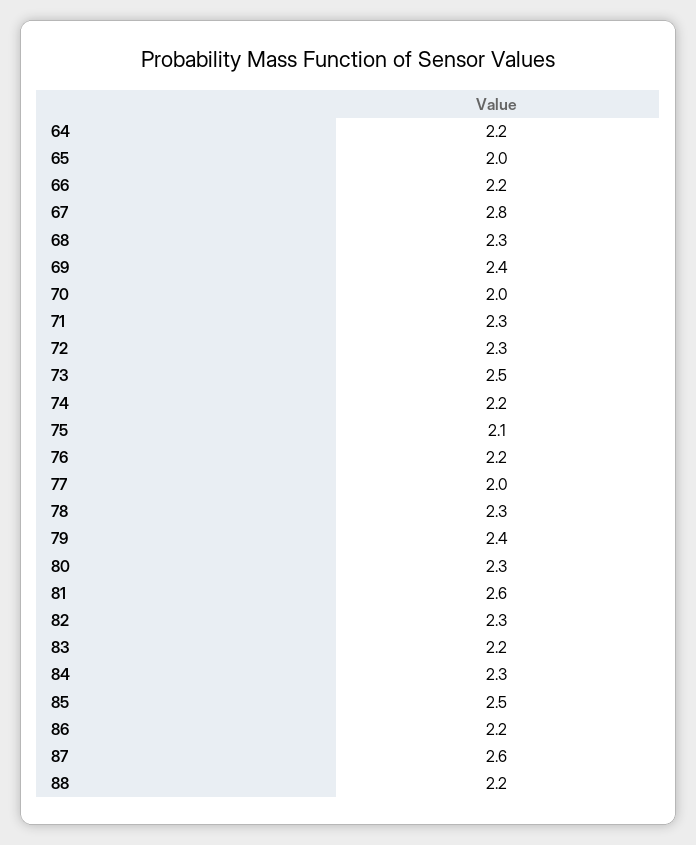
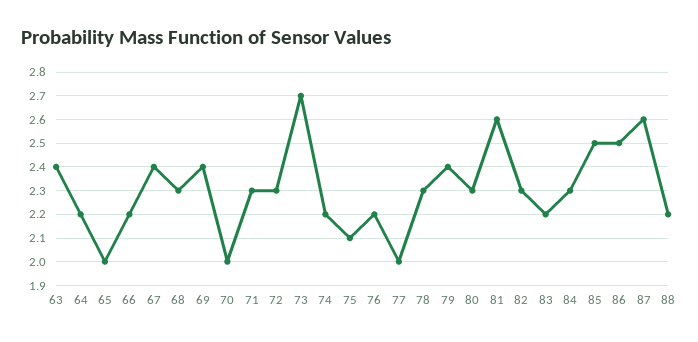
67: 2.8 -> 2.4
73: 2.5 -> 2.7
86: 2.2 -> 2.5
63: none -> 2.4

